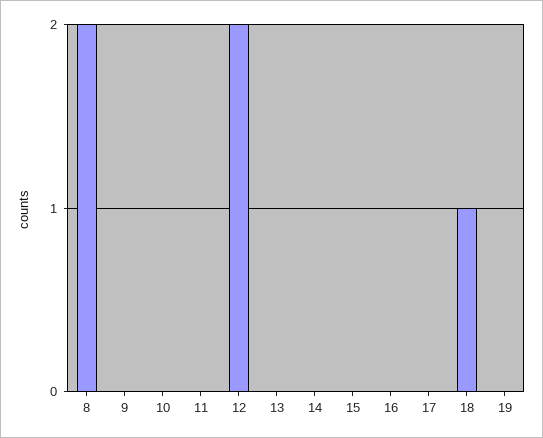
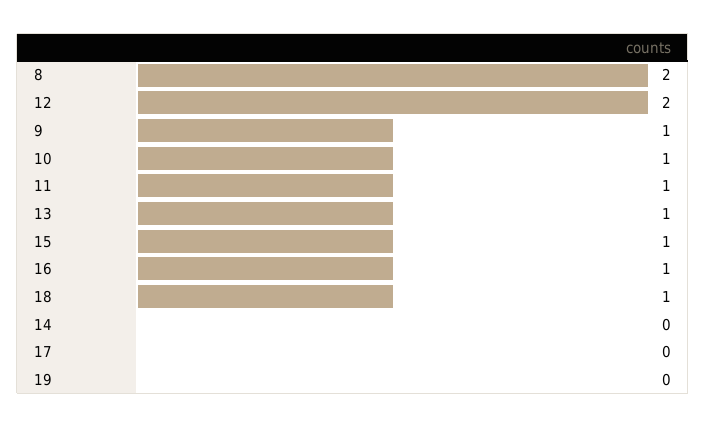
9: 0 -> 1
10: 0 -> 1
11: 0 -> 1
13: 0 -> 1
15: 0 -> 1
16: 0 -> 1

